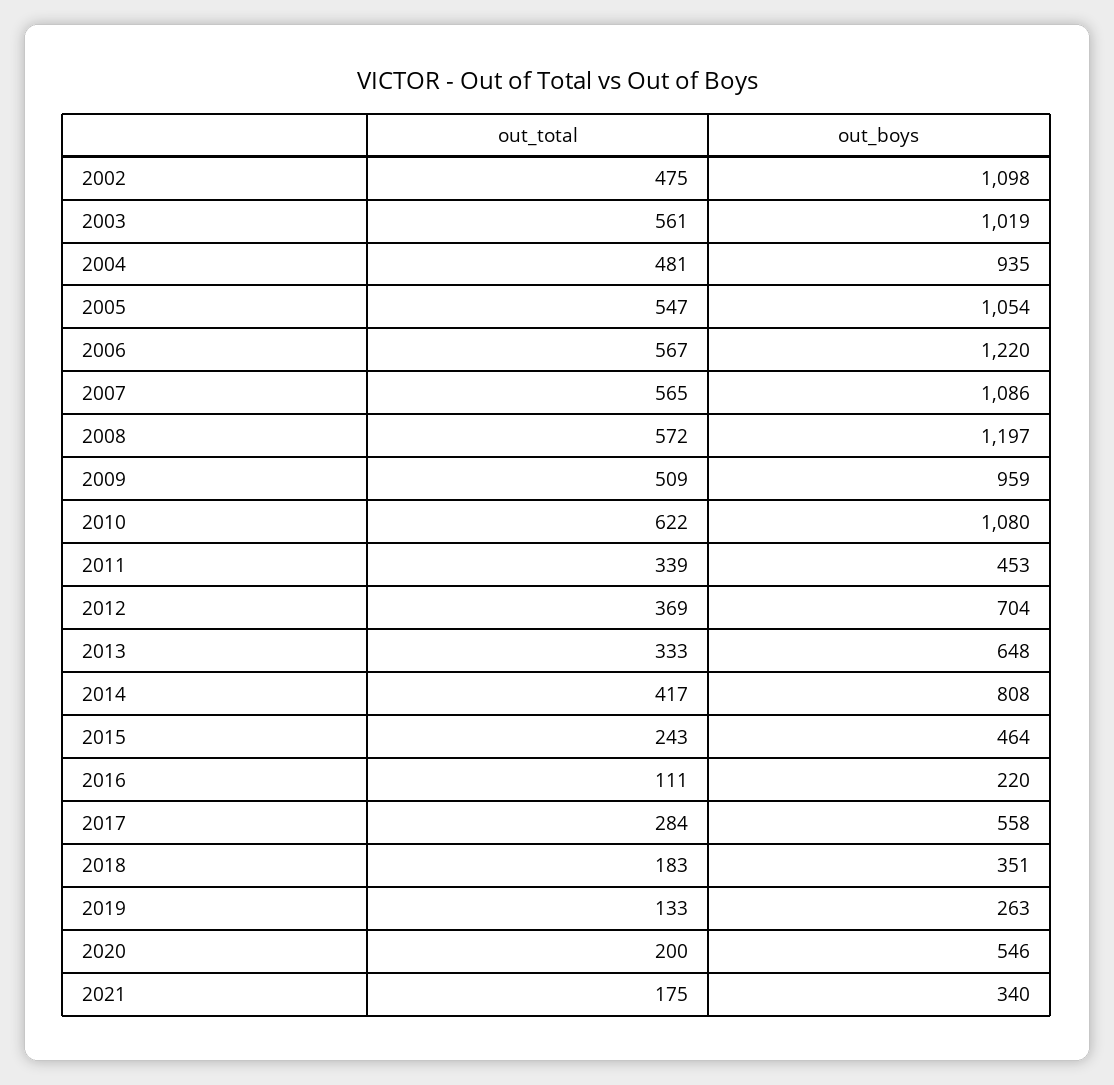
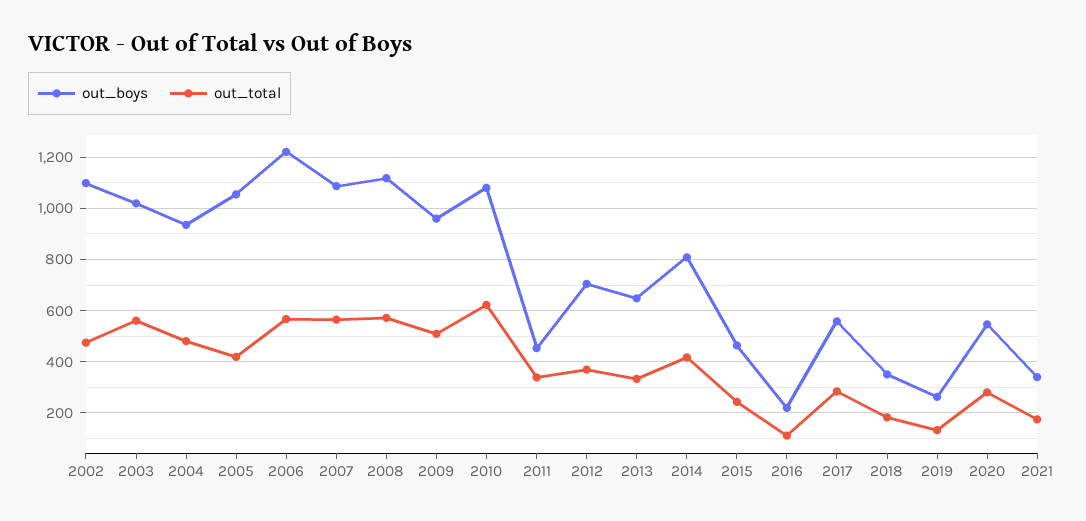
out_total, 2005: 547 -> 425
out_boys, 2008: 1197 -> 1125
out_total, 2020: 200 -> 275

